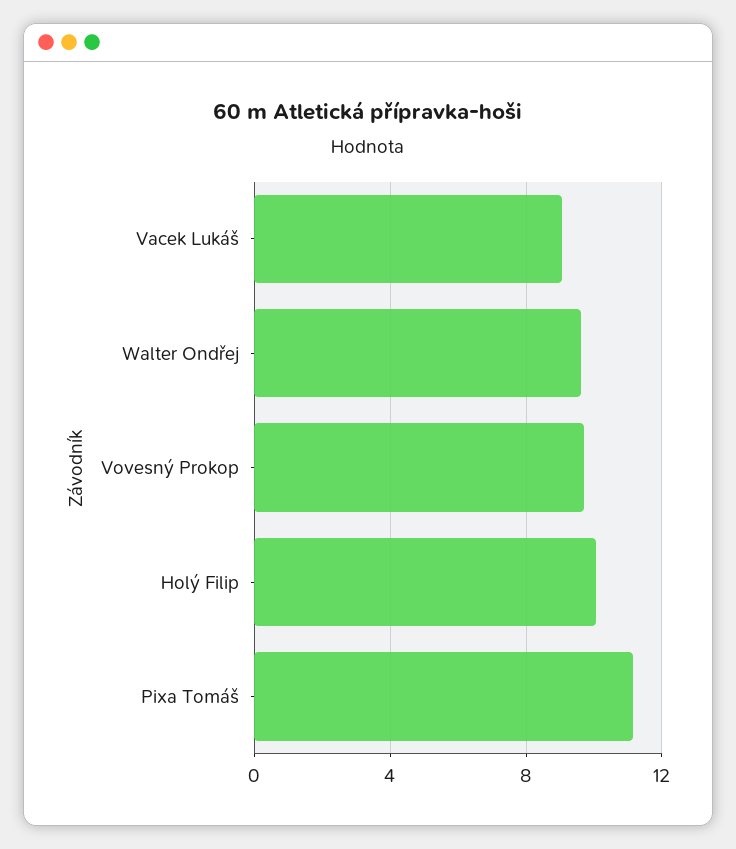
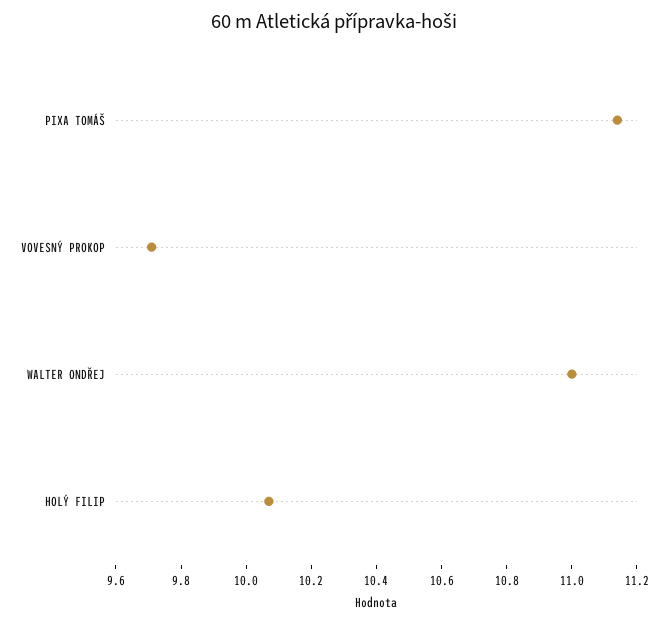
Vacek Lukáš: 9 -> none
Walter Ondřej: 9.5 -> 11

